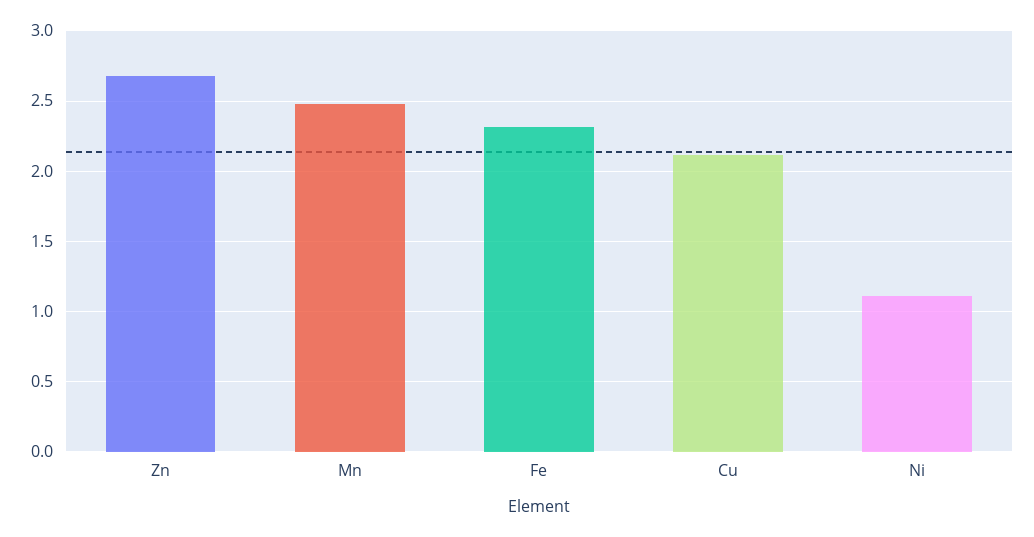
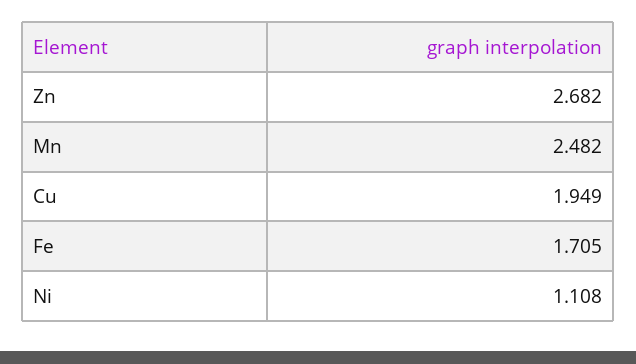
Fe: 2.3 -> 1.705
Cu: 2.1 -> 1.949

